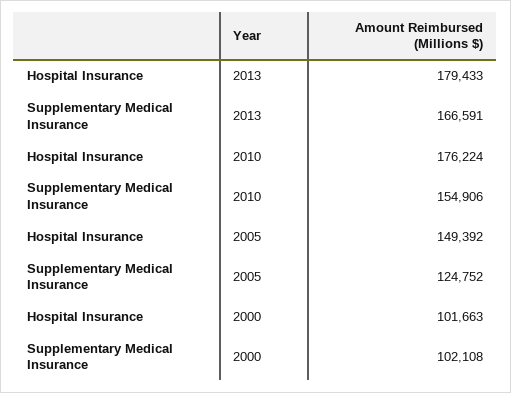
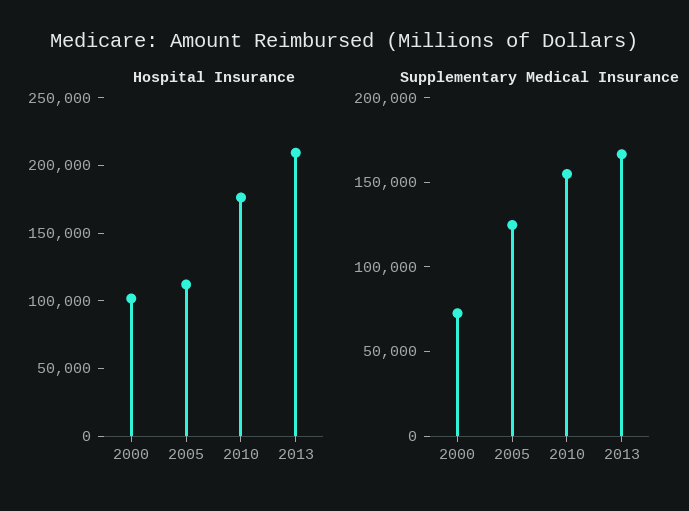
Hospital Insurance, 2013: 179433 -> 210000
Hospital Insurance, 2005: 149392 -> 110000
Supplementary Medical Insurance, 2000: 102108 -> 70000

